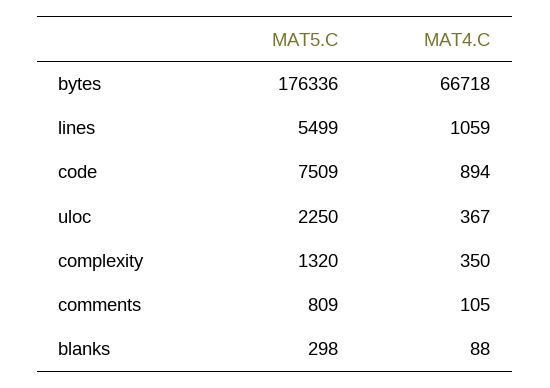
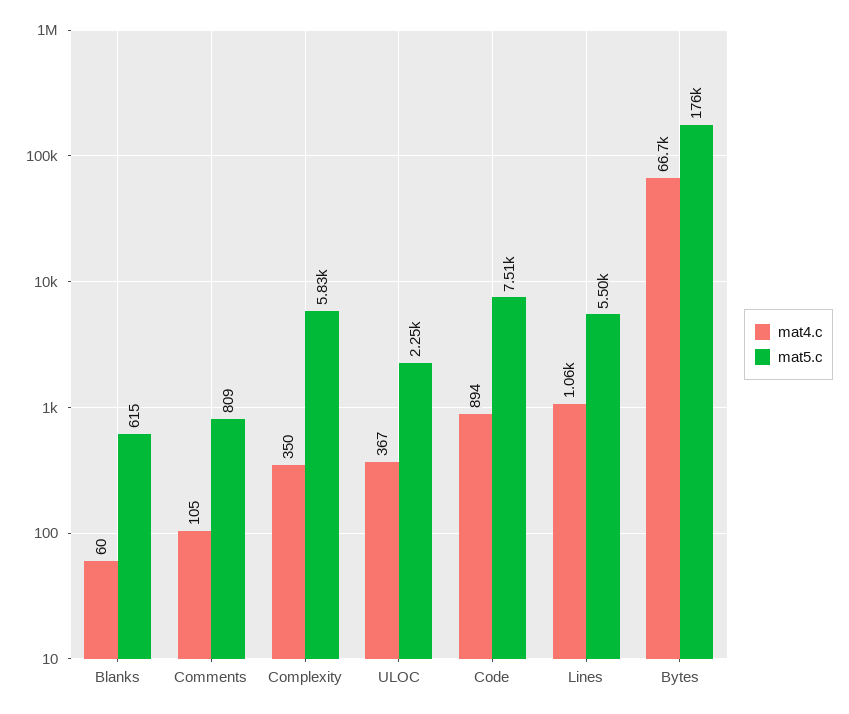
MAT5.C, complexity: 1320 -> 5830
MAT5.C, blanks: 298 -> 615
MAT4.C, blanks: 88 -> 60

